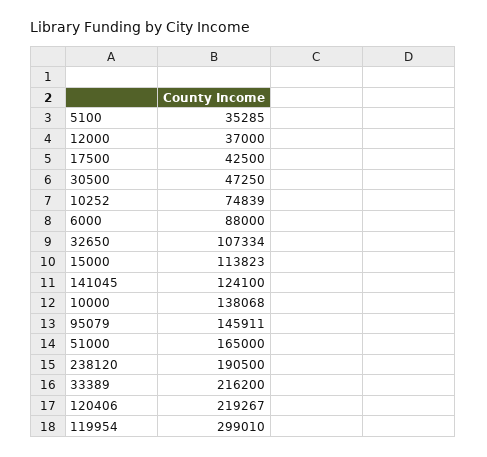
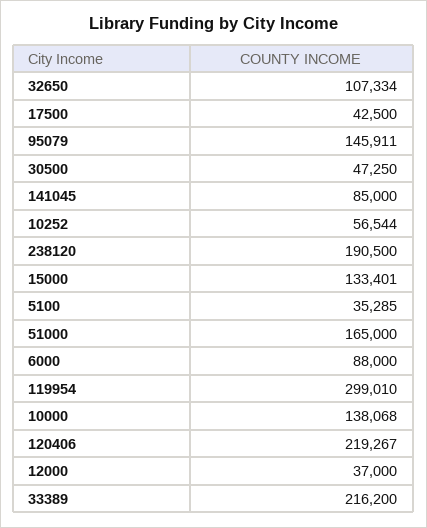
10252: 74839 -> 56544
15000: 113823 -> 133401
141045: 124100 -> 85000

